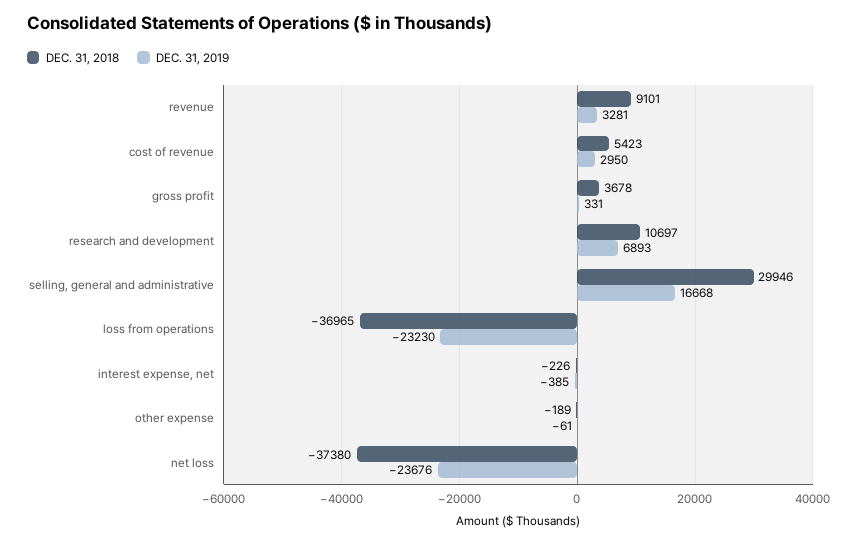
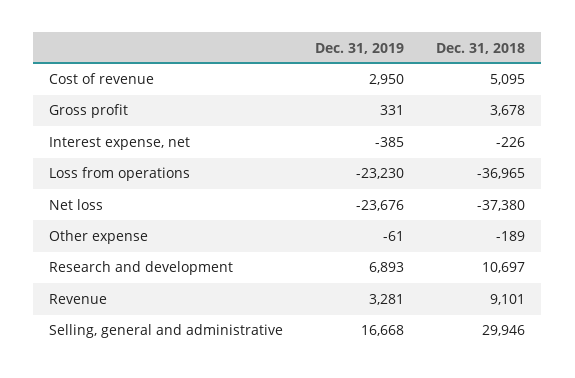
DEC. 31, 2018, cost of revenue: 5423 -> 5095

